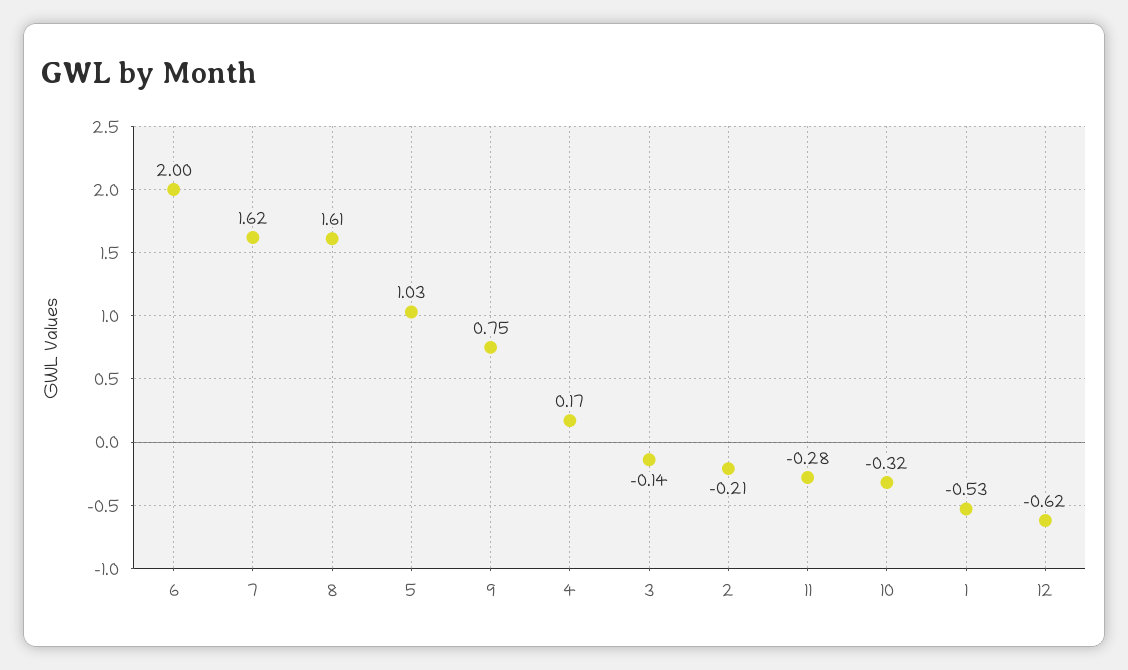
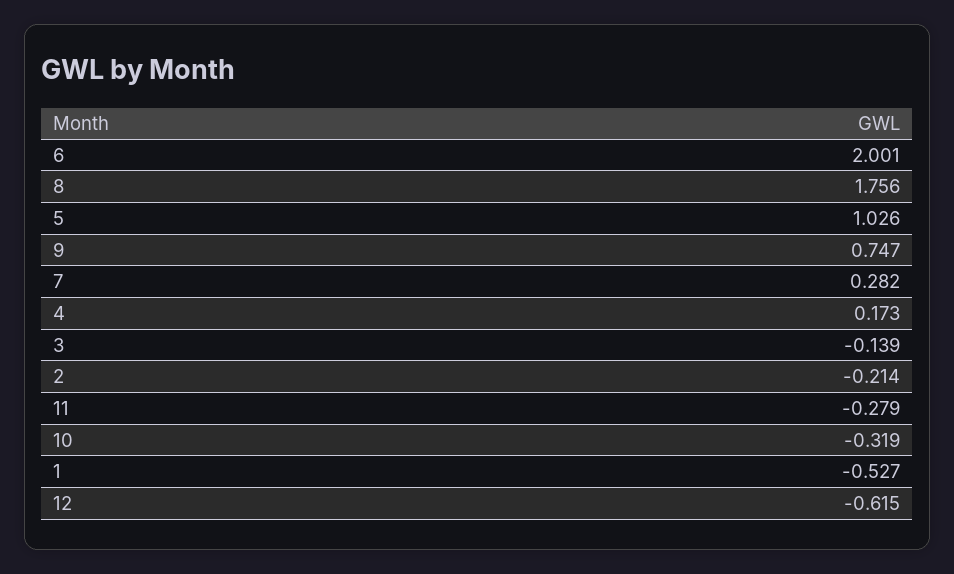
7: 1.62 -> 0.282
8: 1.61 -> 1.756

